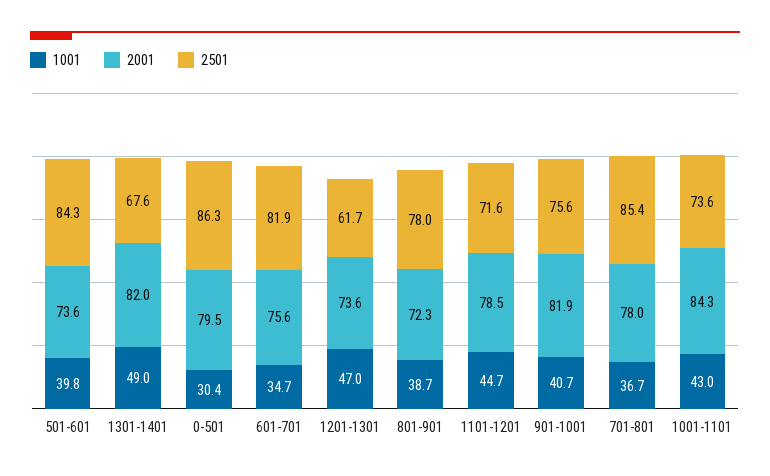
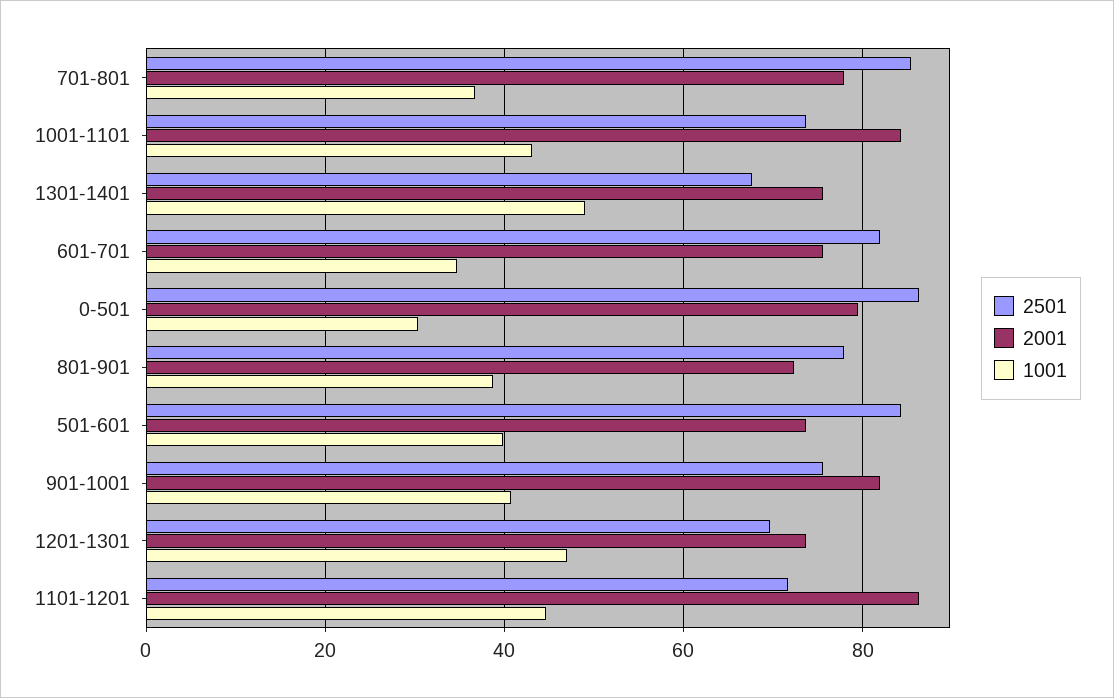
2001, 1301-1401: 82 -> 76
2501, 1201-1301: 61.7 -> 70
2001, 1101-1201: 78.5 -> 86

